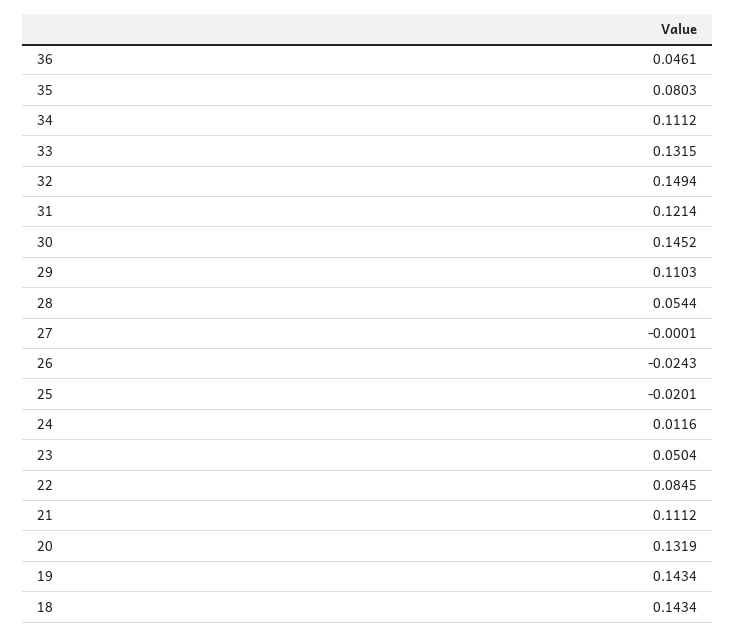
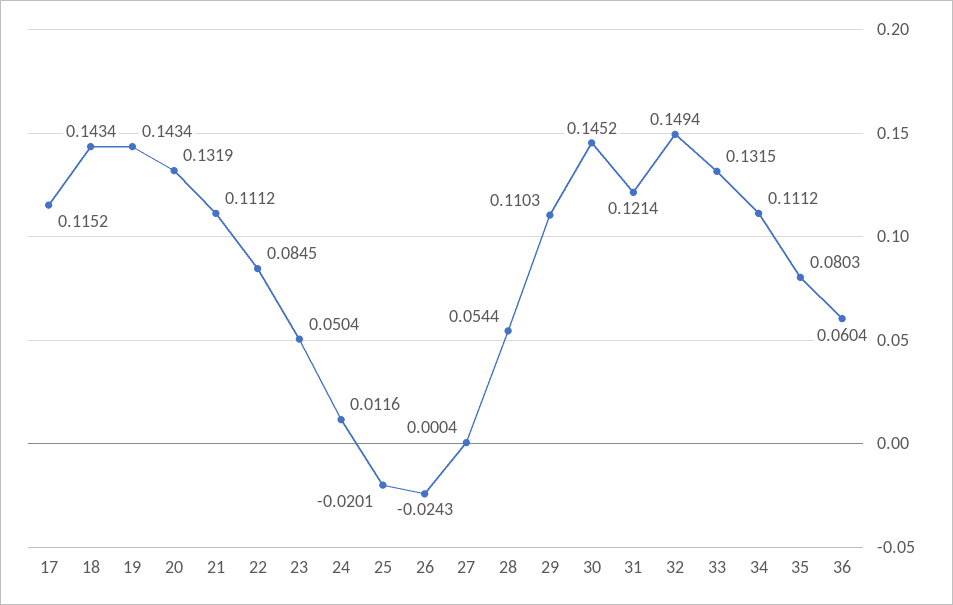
36: 0.0461 -> 0.0604
27: -0.0001 -> 0.0004
17: none -> 0.1152

